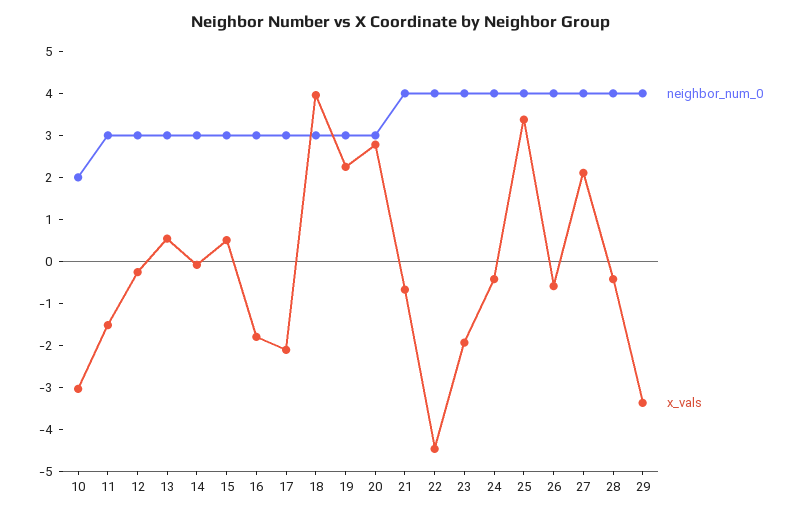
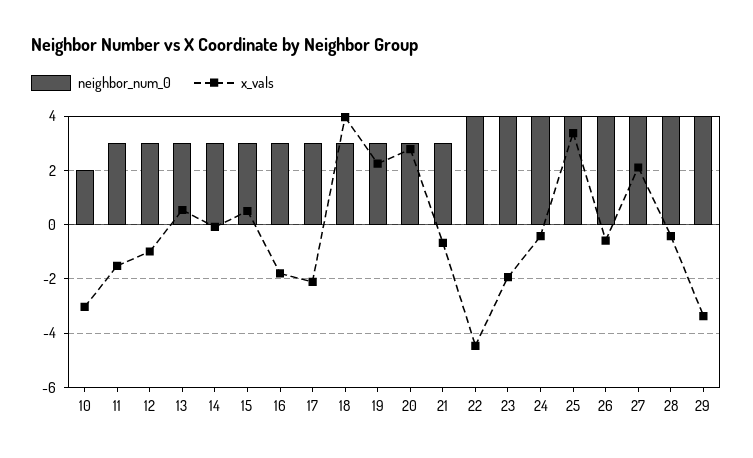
x_vals, 12: -0.2 -> -1
neighbor_num_0, 21: 4 -> 3

